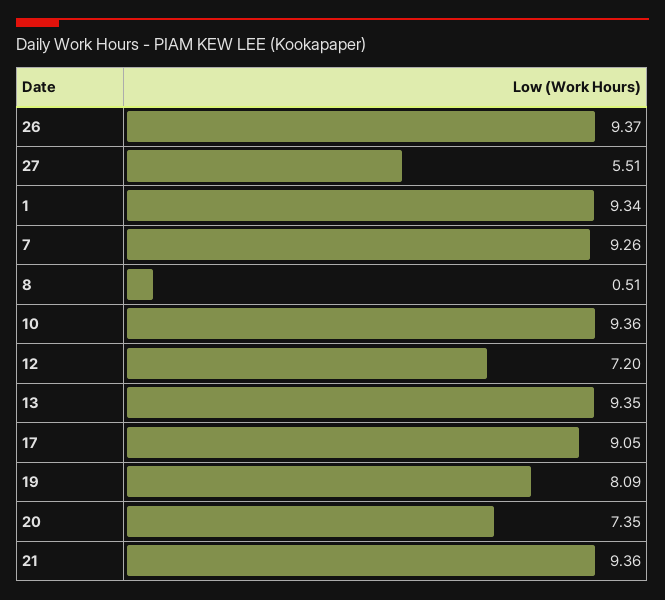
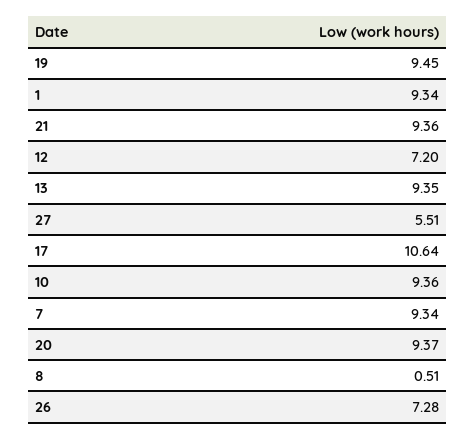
26: 9.37 -> 7.28
7: 9.26 -> 9.34
17: 9.05 -> 10.64
19: 8.09 -> 9.45
20: 7.35 -> 9.37

